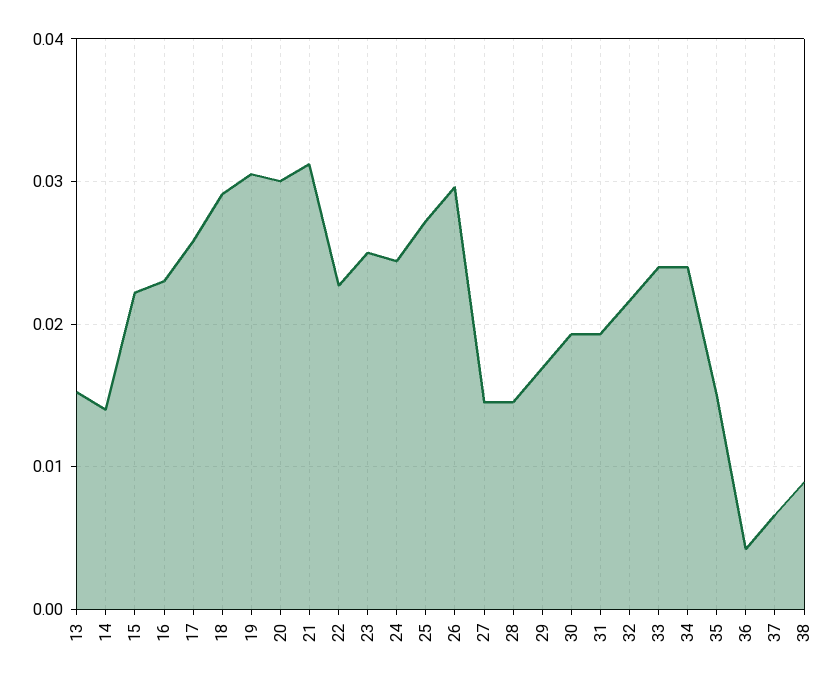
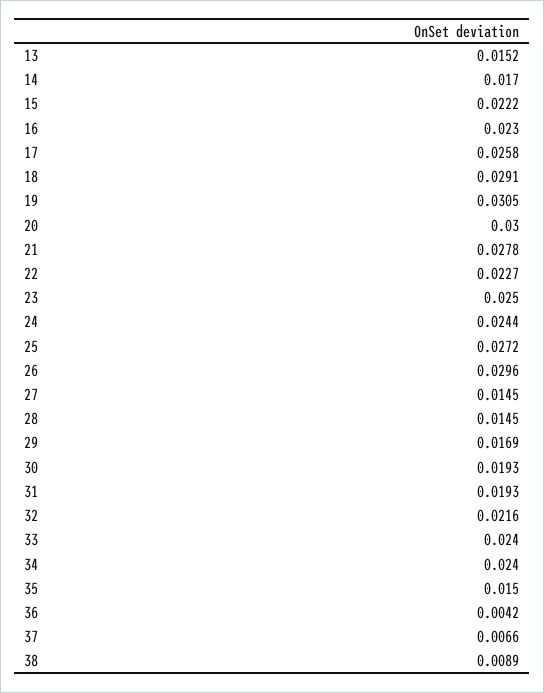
14: 0.014 -> 0.017
21: 0.031 -> 0.0278

